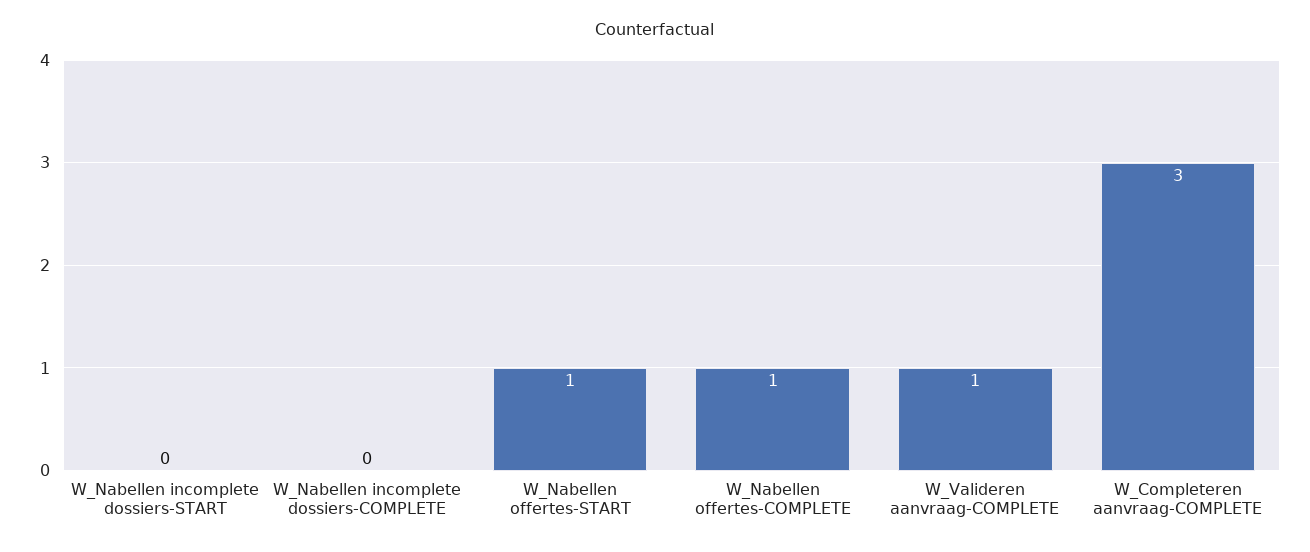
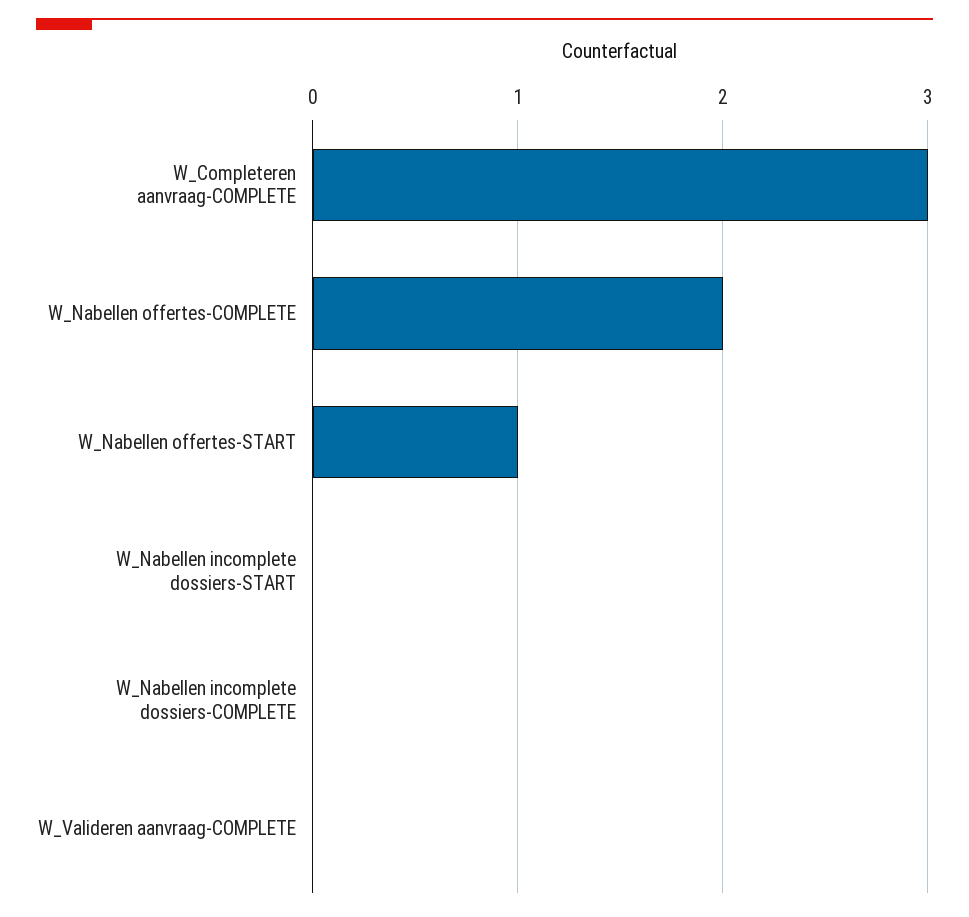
W_Nabellen offertes-COMPLETE: 1 -> 2
W_Valideren aanvraag-COMPLETE: 1 -> 0

